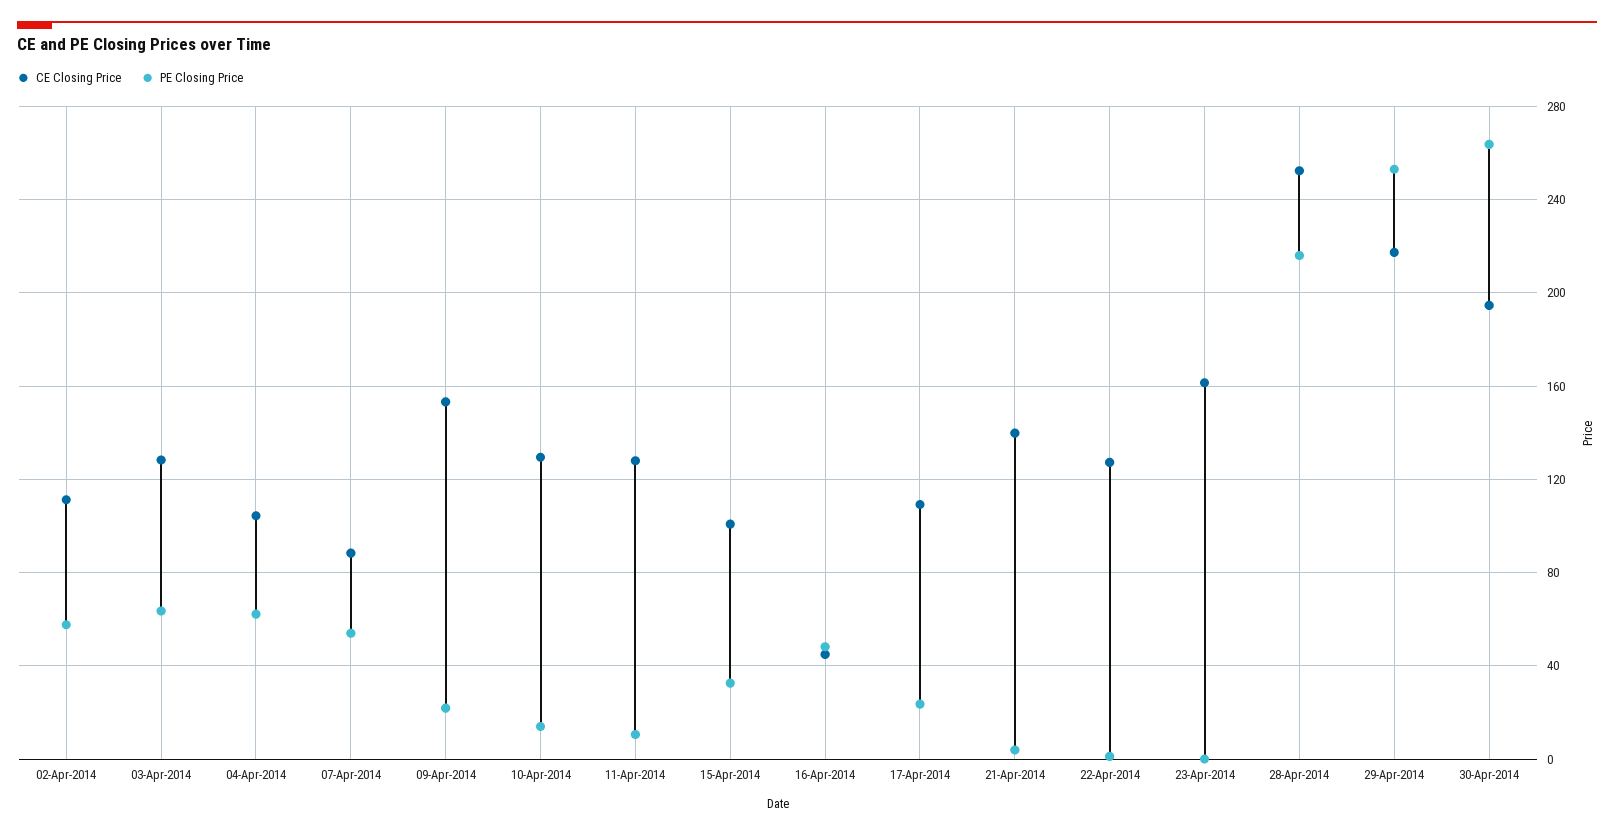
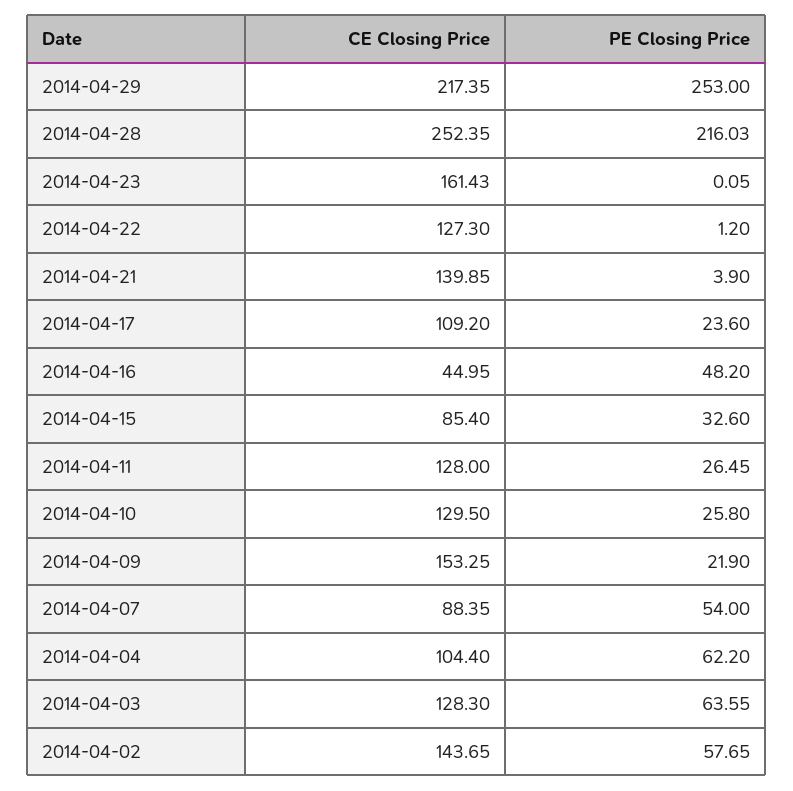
CE Closing Price, 02-Apr-2014: 110 -> 143.65
PE Closing Price, 10-Apr-2014: 15 -> 25.8
PE Closing Price, 11-Apr-2014: 10 -> 26.45
CE Closing Price, 15-Apr-2014: 100 -> 85.4
CE Closing Price, 30-Apr-2014: 195 -> none
PE Closing Price, 30-Apr-2014: 265 -> none

